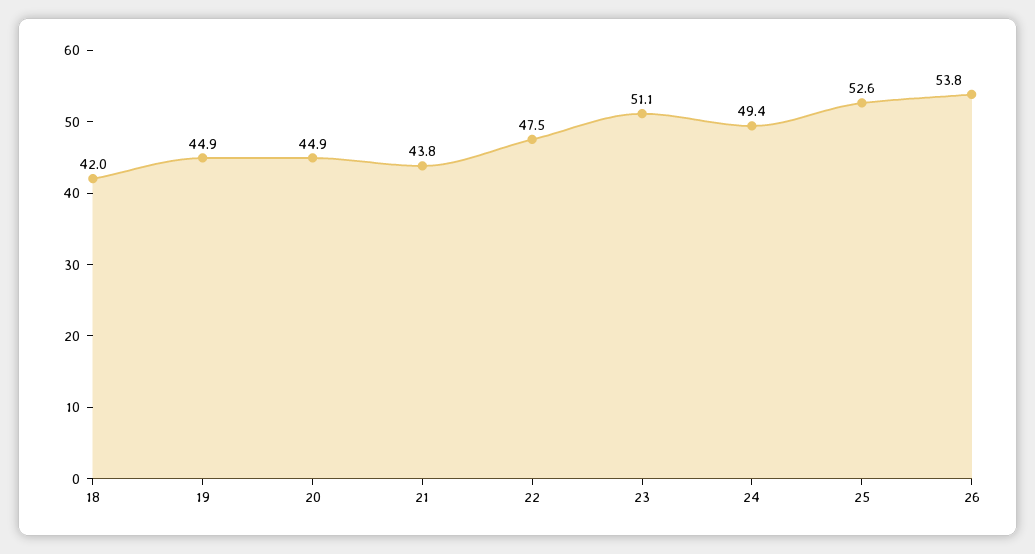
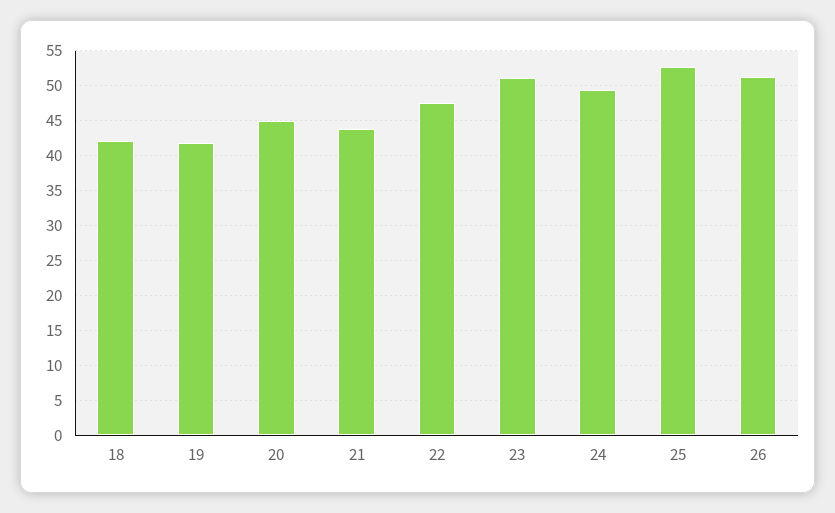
19: 44.9 -> 42
26: 53.8 -> 51

